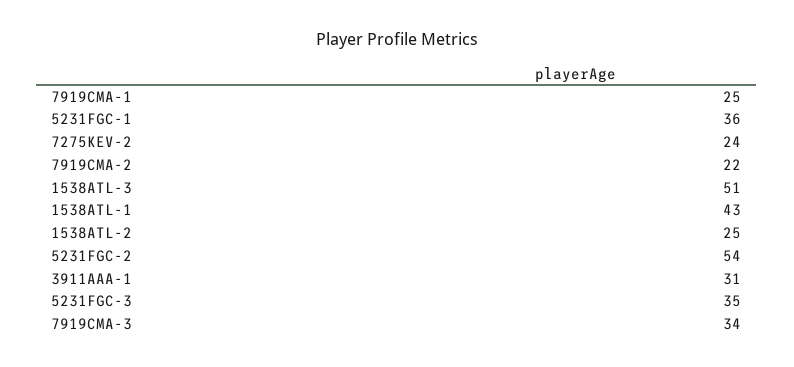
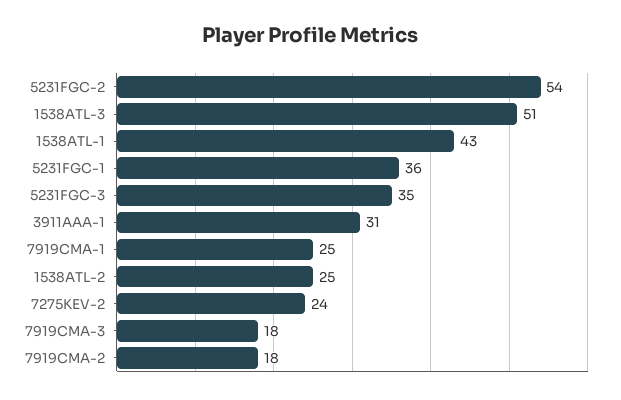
7919CMA-2: 22 -> 18
7919CMA-3: 34 -> 18

